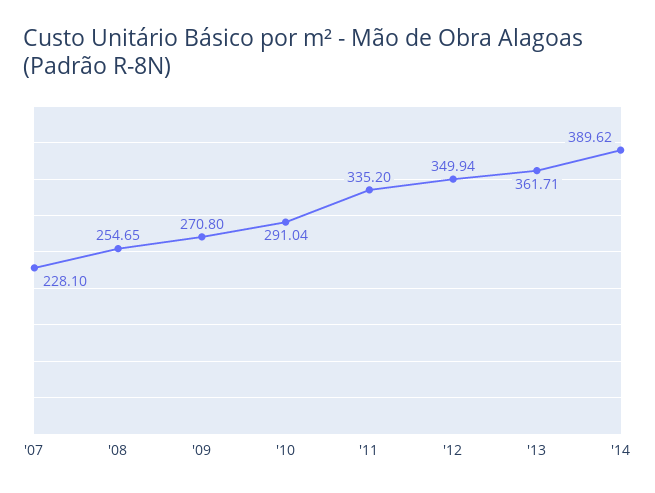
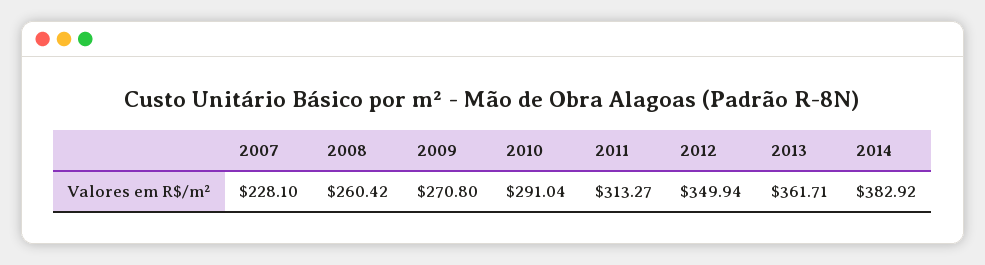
'08: 254.65 -> 260.42
'11: 335.2 -> 313.27
'14: 389.62 -> 382.92

